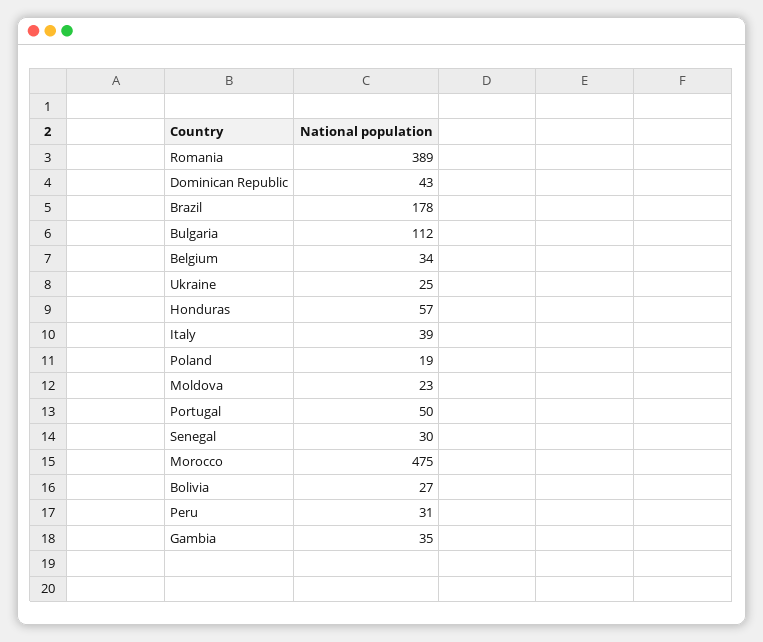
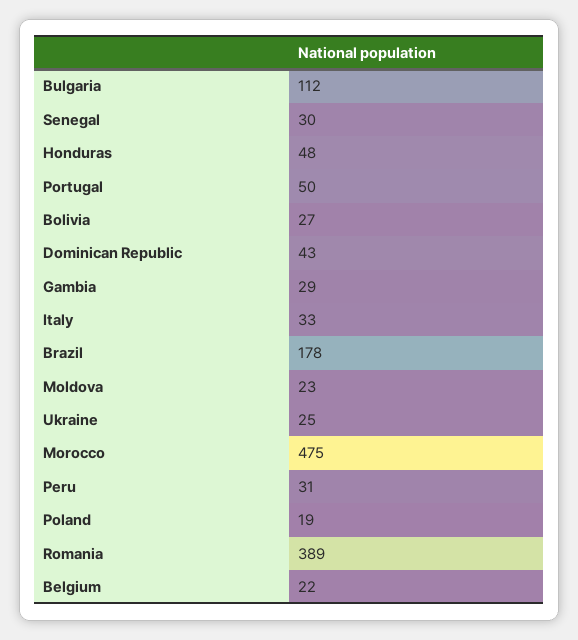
Belgium: 34 -> 22
Honduras: 57 -> 48
Italy: 39 -> 33
Gambia: 35 -> 29

